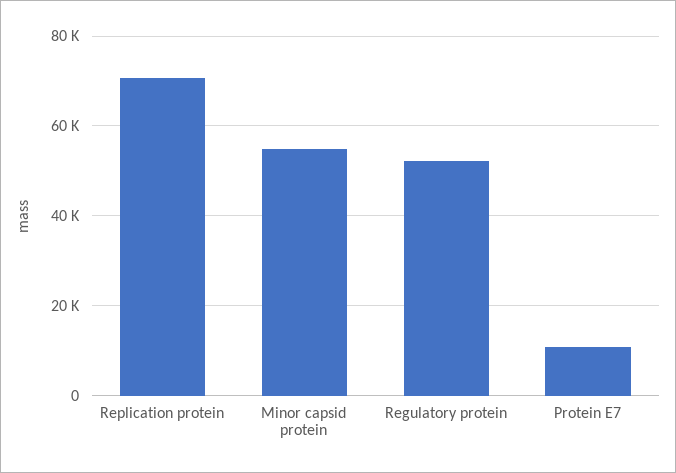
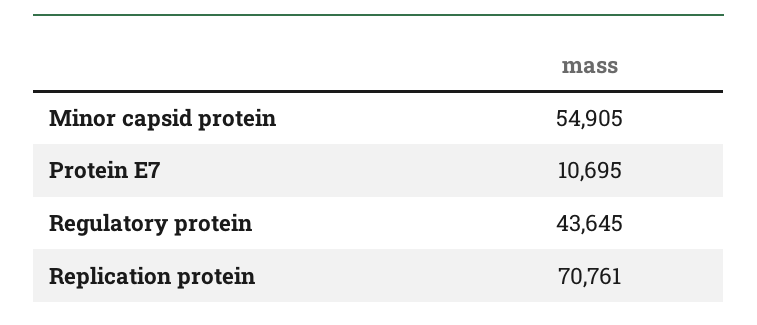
Regulatory protein: 52000 -> 43645

